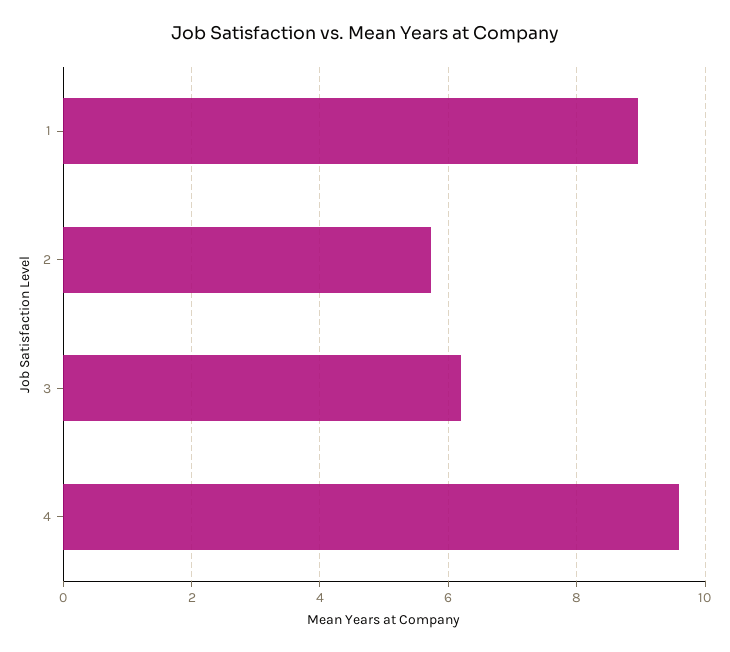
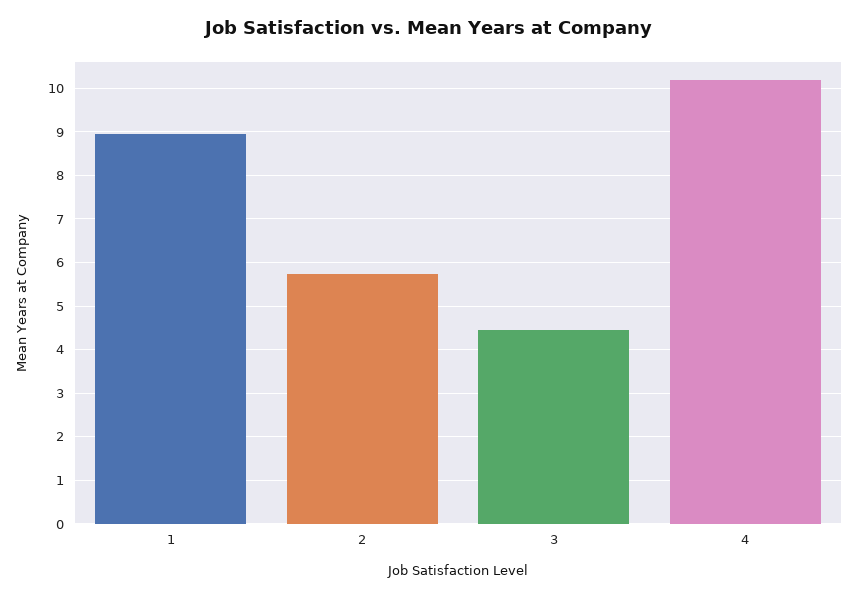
3: 6.2 -> 4.4
4: 9.6 -> 10.2

